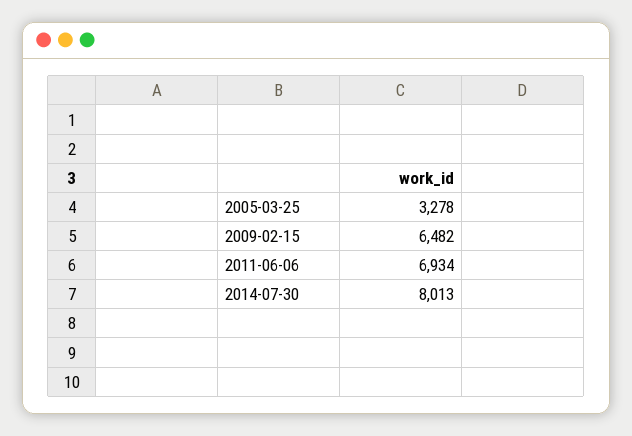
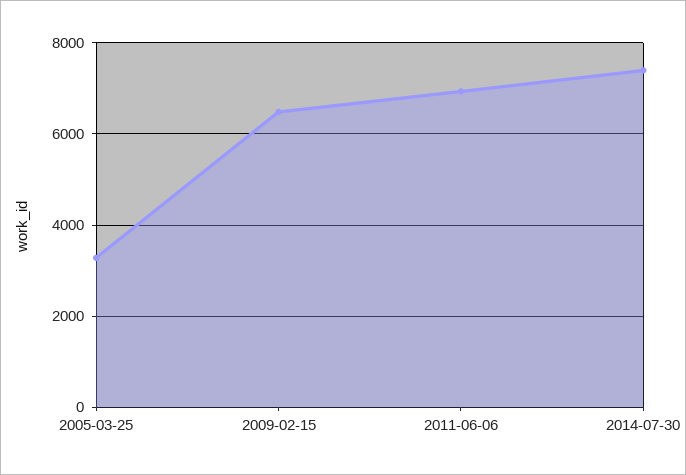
2014-07-30: 8013 -> 7400

